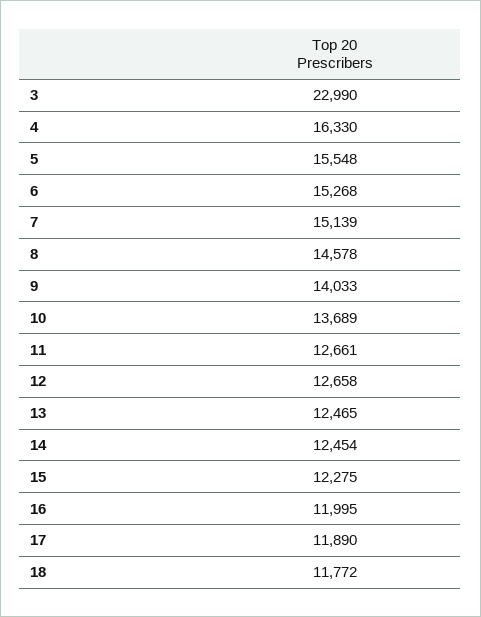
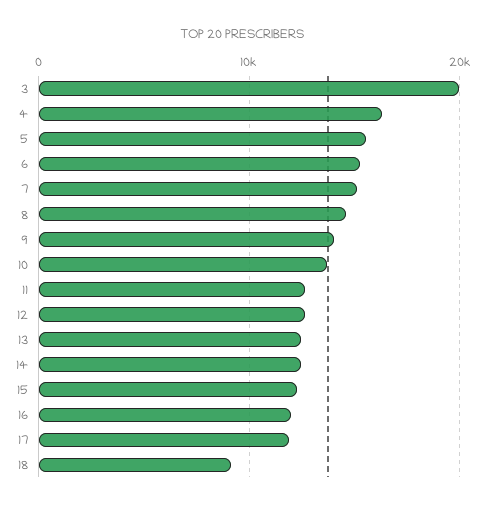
3: 22990 -> 20000
18: 11772 -> 9000

